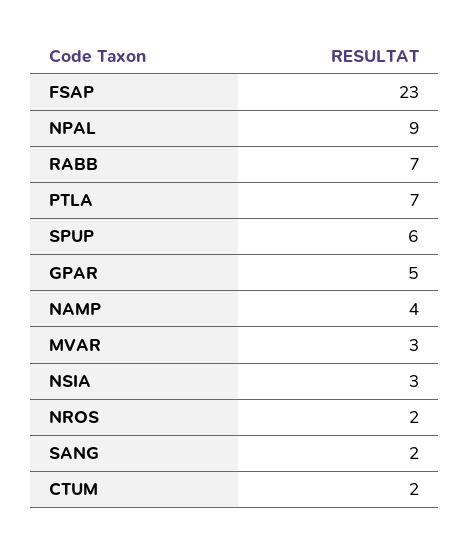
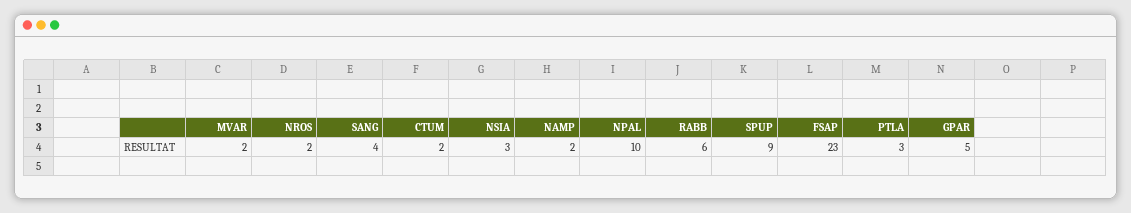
NPAL: 9 -> 10
RABB: 7 -> 6
PTLA: 7 -> 3
SPUP: 6 -> 9
NAMP: 4 -> 2
MVAR: 3 -> 2
SANG: 2 -> 4

